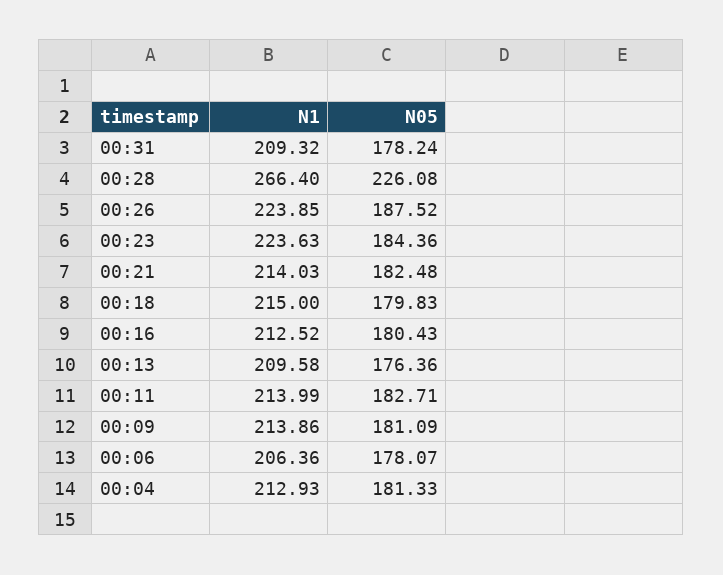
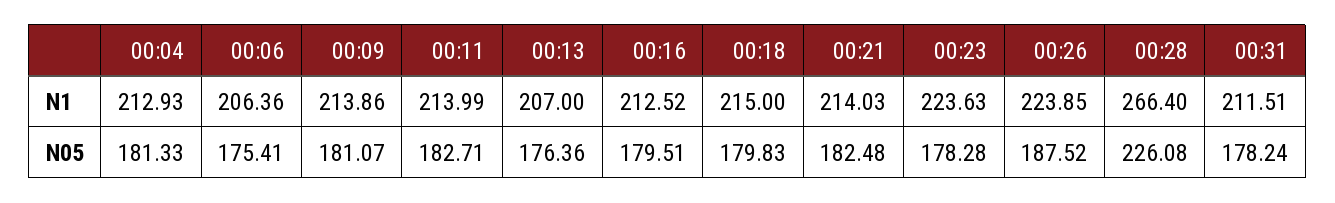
N1, 00:31: 209.32 -> 211.51
N05, 00:23: 184.36 -> 178.28
N05, 00:16: 180.43 -> 179.51
N1, 00:13: 209.58 -> 207
N05, 00:09: 181.09 -> 181.07
N05, 00:06: 178.07 -> 175.41

